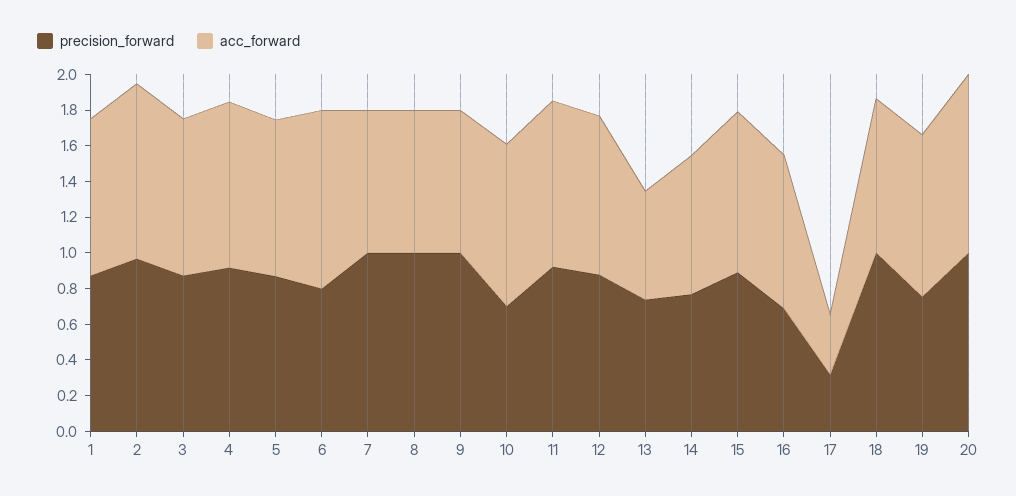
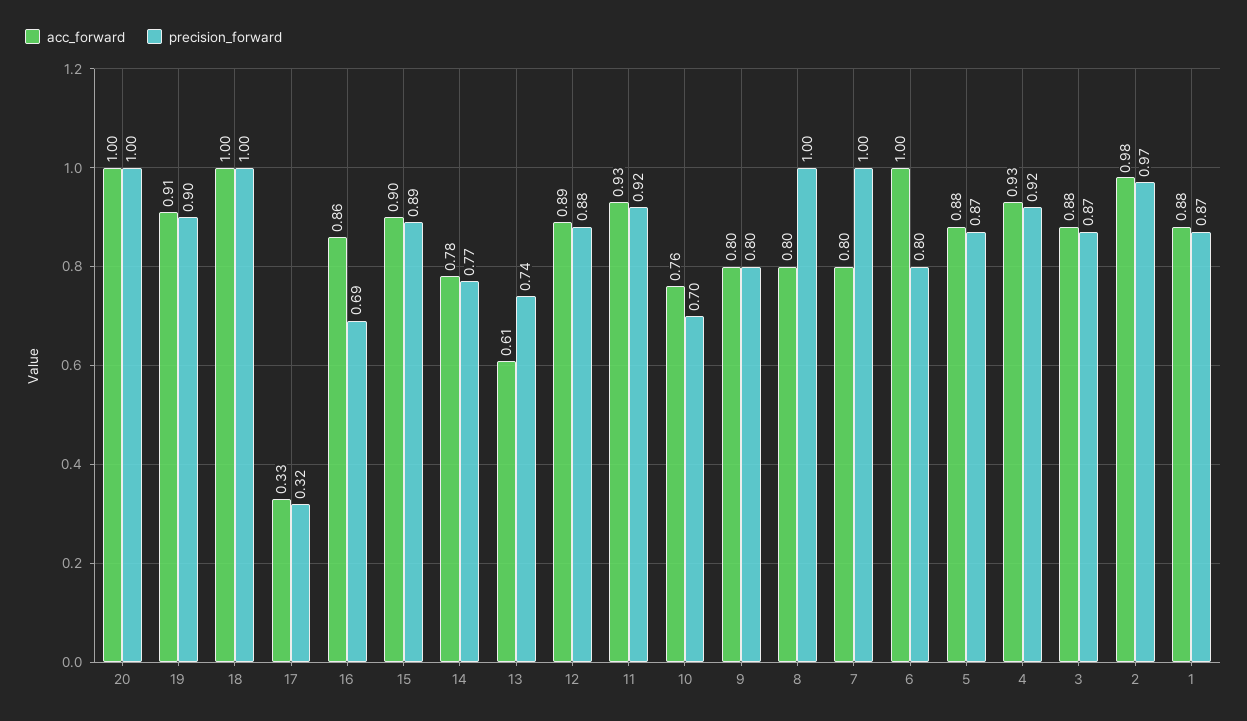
precision_forward, 9: 1 -> 0.8
acc_forward, 10: 0.9 -> 0.76
acc_forward, 18: 0.85 -> 1
precision_forward, 19: 0.75 -> 0.9

